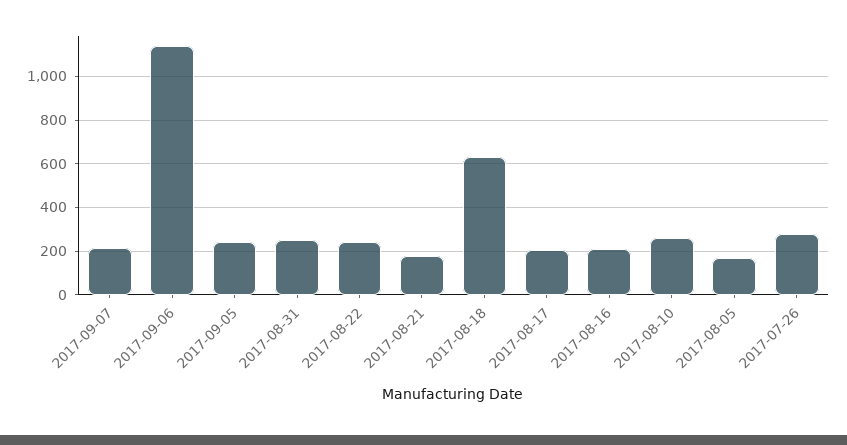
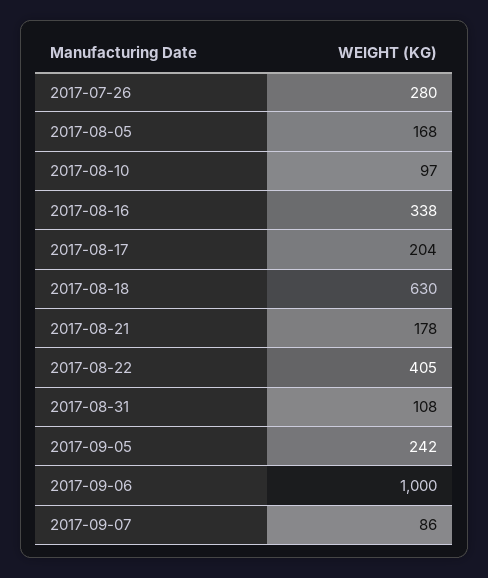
2017-09-07: 200 -> 86
2017-09-06: 1150 -> 1000
2017-08-31: 250 -> 108
2017-08-22: 250 -> 405
2017-08-16: 200 -> 338
2017-08-10: 250 -> 97

